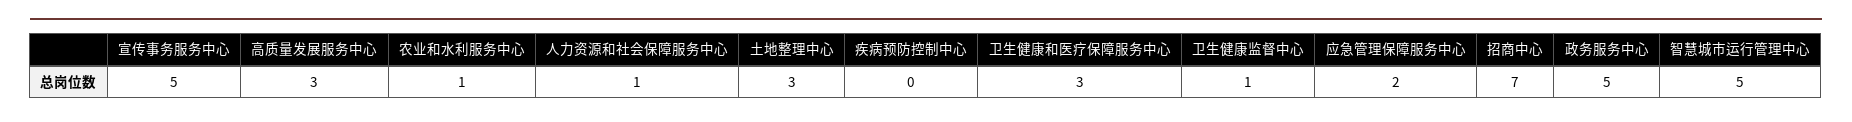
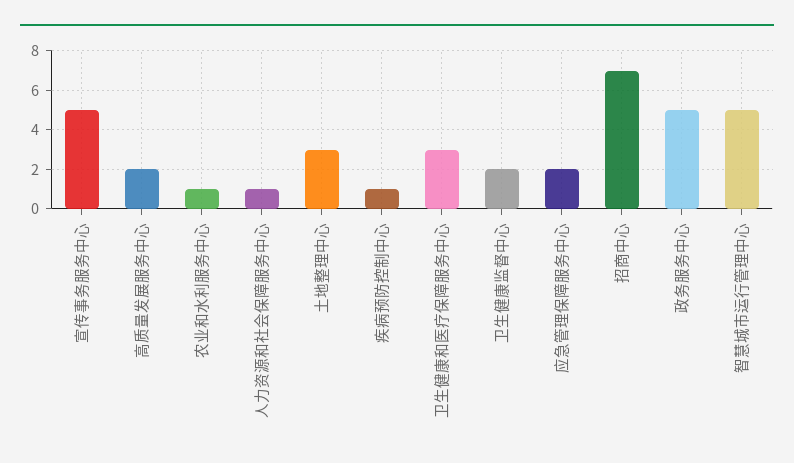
高质量发展服务中心: 3 -> 2
疾病预防控制中心: 0 -> 1
卫生健康监督中心: 1 -> 2

